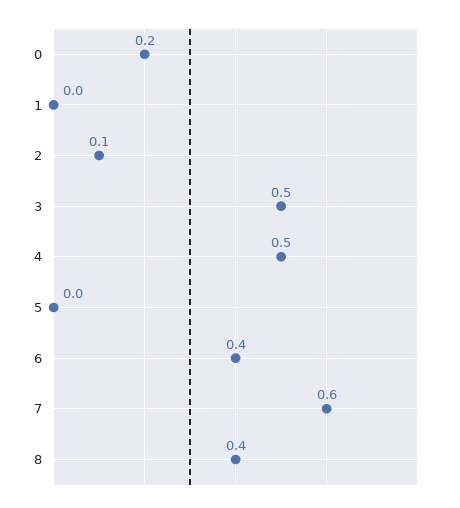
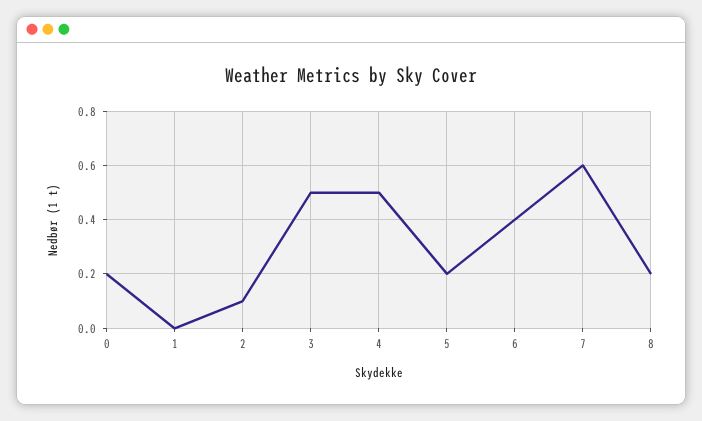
5: 0 -> 0.2
8: 0.4 -> 0.2

